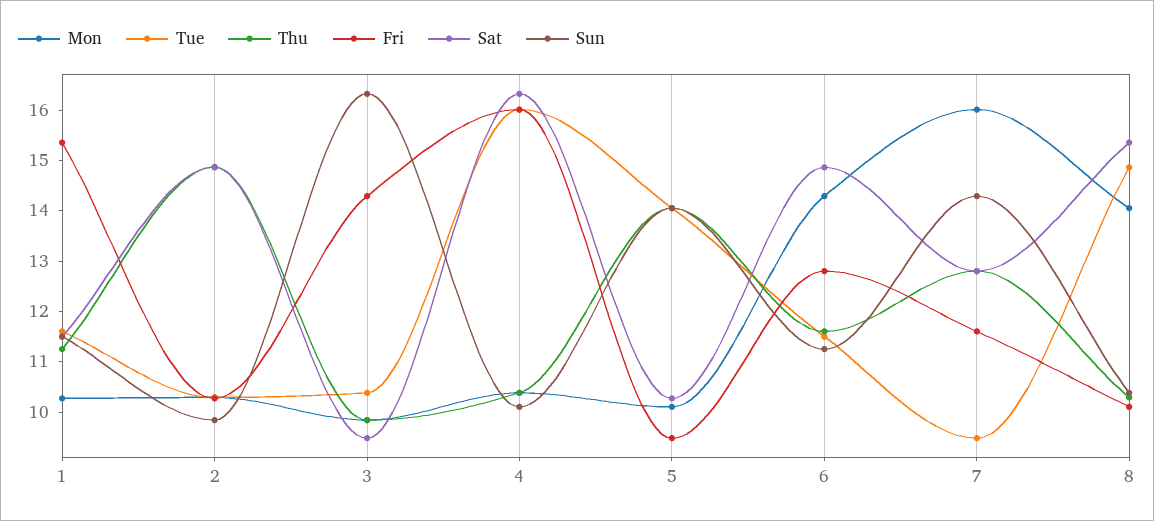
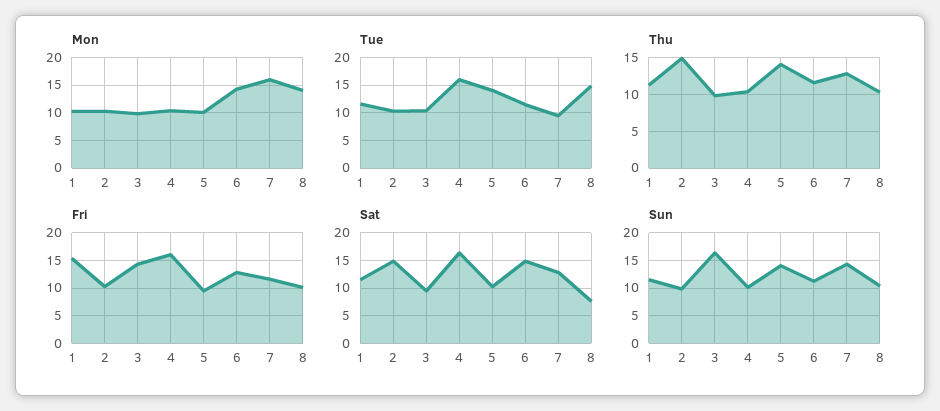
Sat, 8: 15.4 -> 7.5

